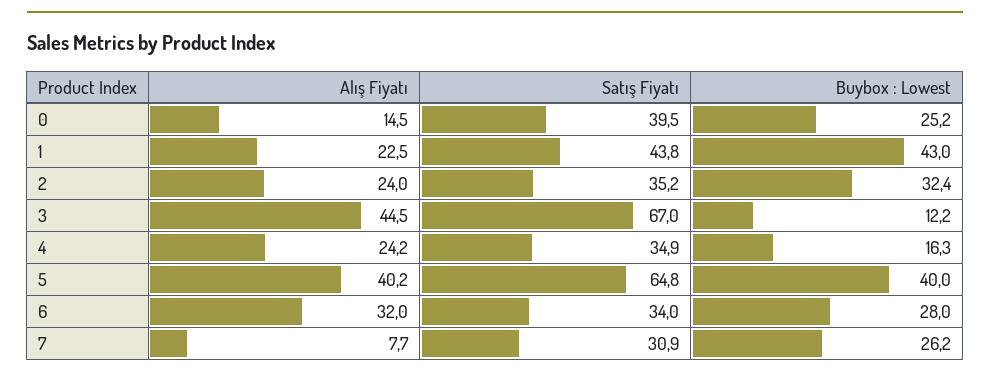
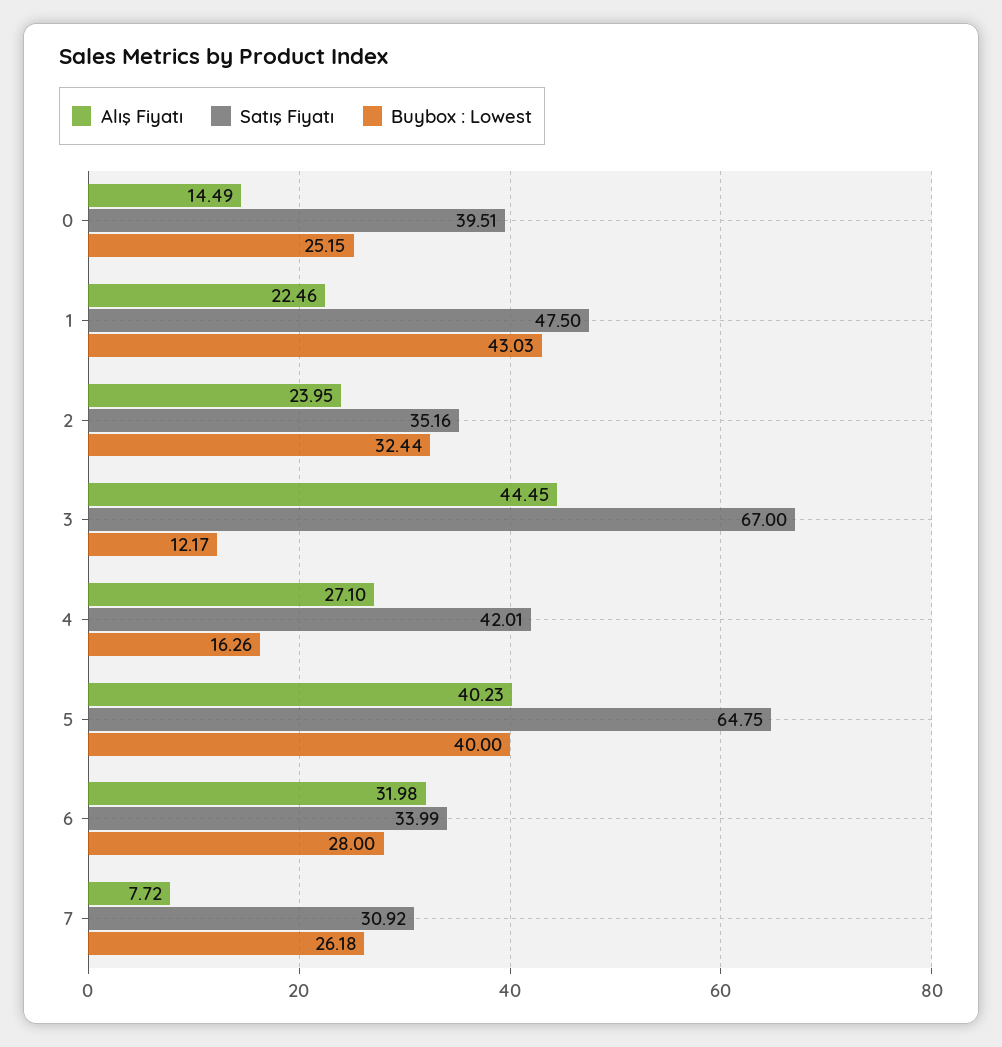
Satış Fiyatı, 1: 43.8 -> 47.5
Alış Fiyatı, 4: 24.2 -> 27.1
Satış Fiyatı, 4: 34.9 -> 42.01

